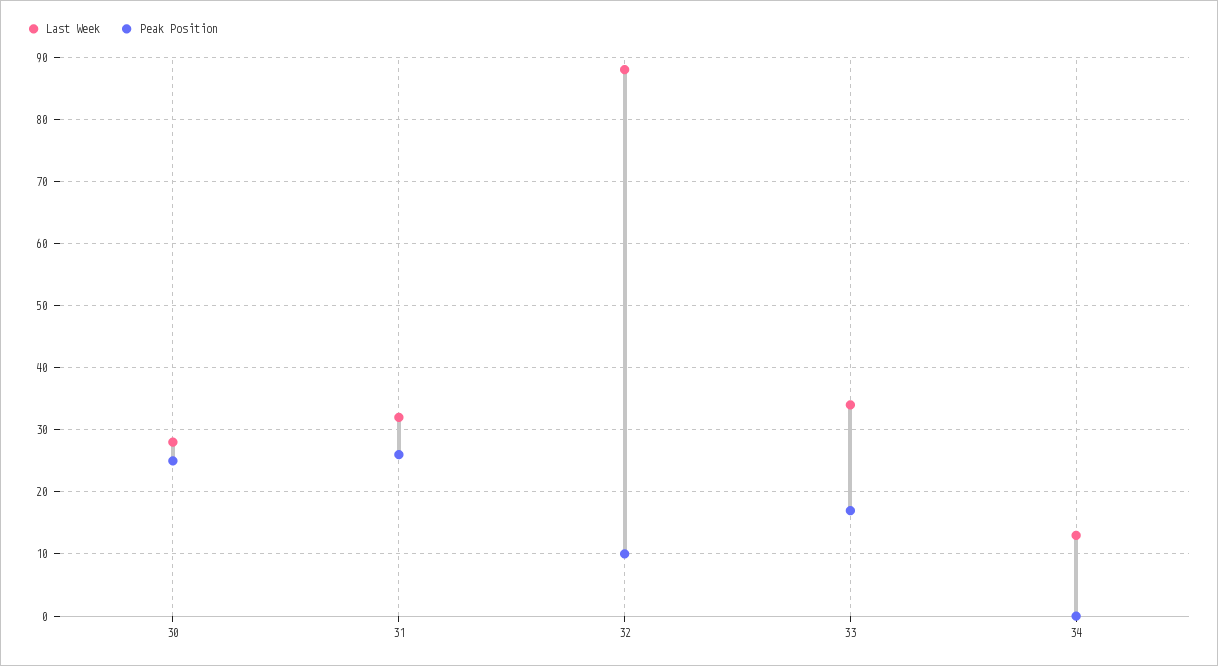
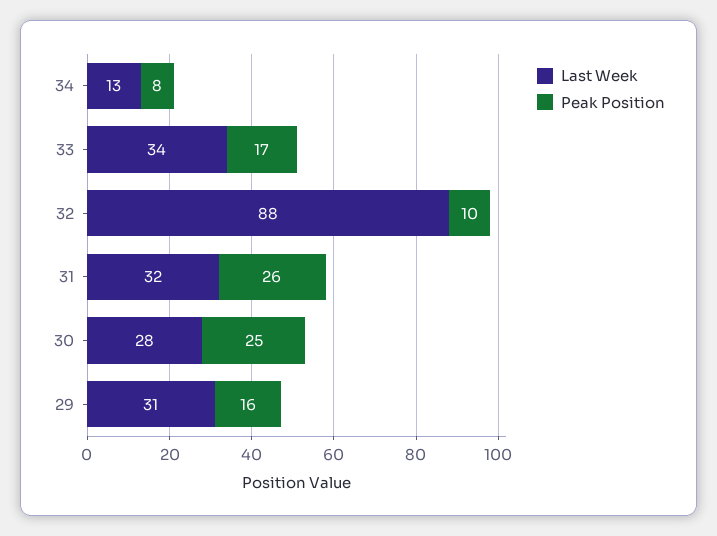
Peak Position, 34: 0 -> 8
Last Week, 29: none -> 31
Peak Position, 29: none -> 16

